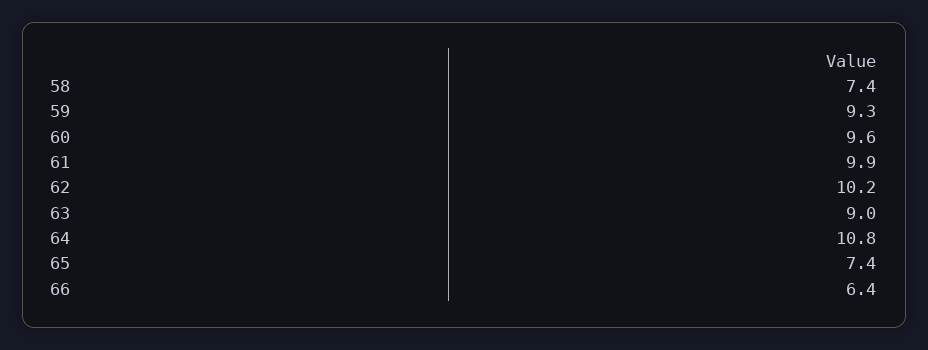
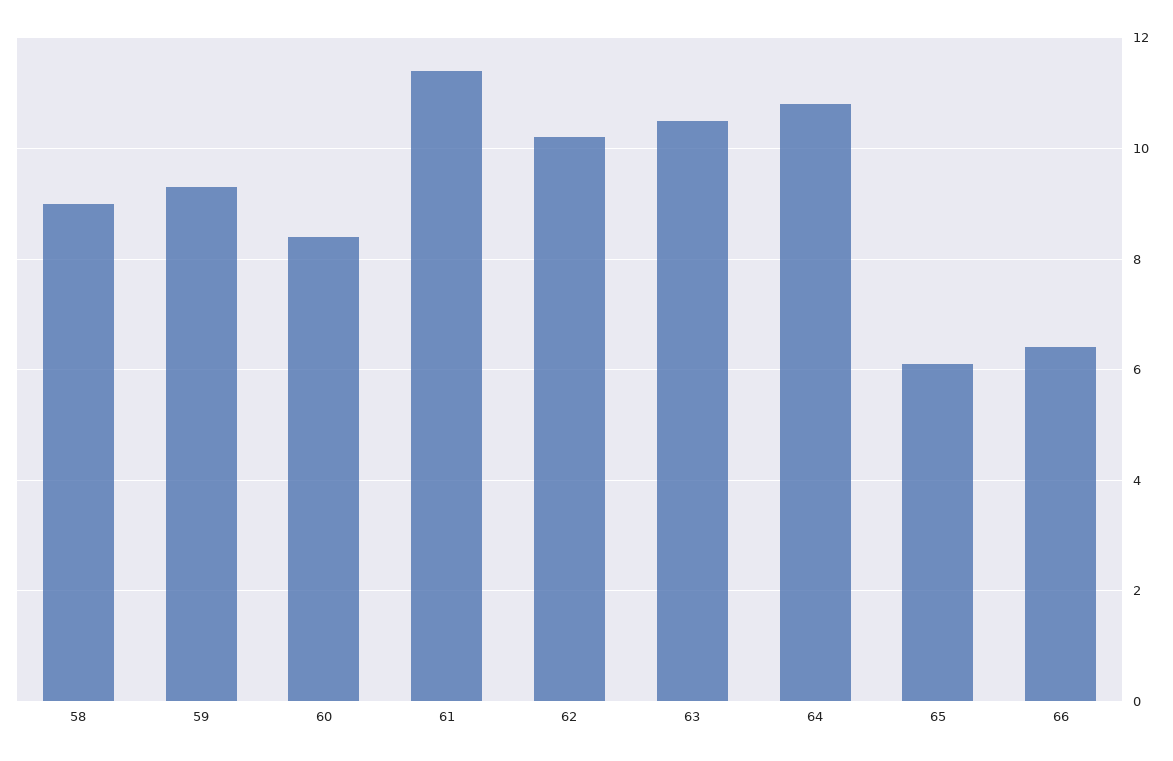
58: 7.4 -> 9
60: 9.6 -> 8.5
61: 9.9 -> 11.5
63: 9 -> 10.5
65: 7.4 -> 6

